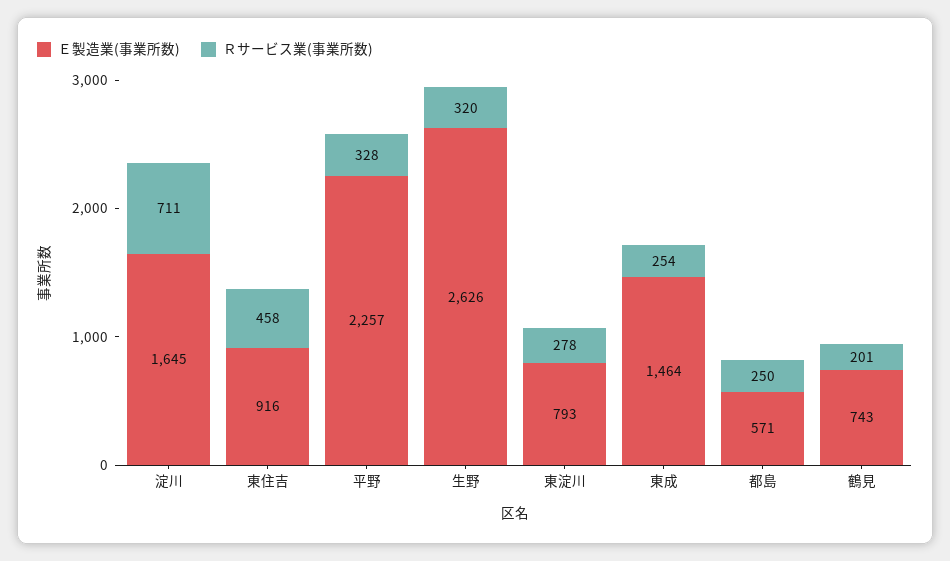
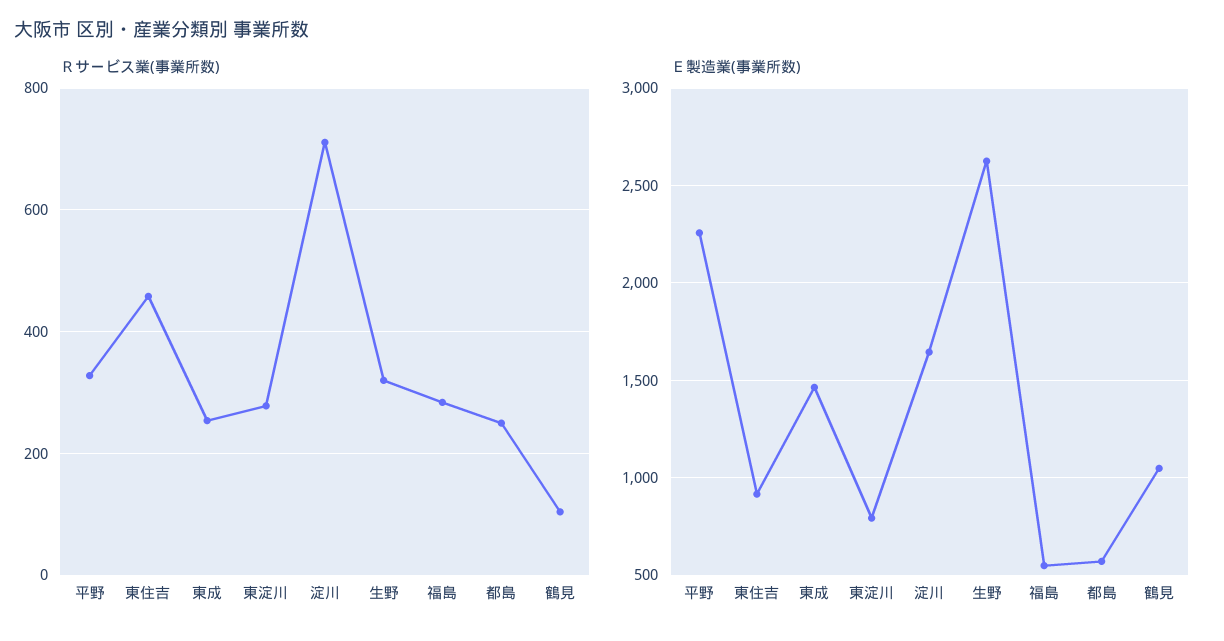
Ｅ製造業(事業所数), 鶴見: 743 -> 1050
Ｒサービス業(事業所数), 鶴見: 201 -> 100
Ｒサービス業(事業所数), 福島: none -> 280
Ｅ製造業(事業所数), 福島: none -> 550

